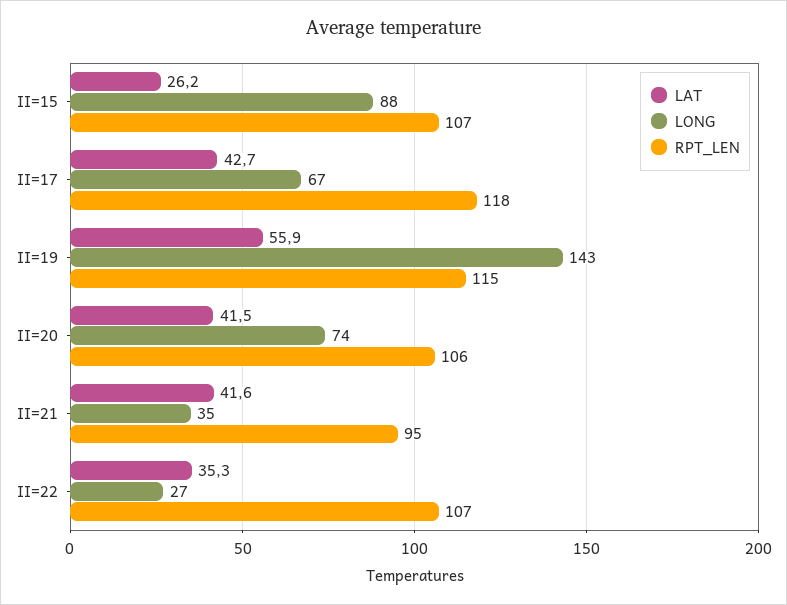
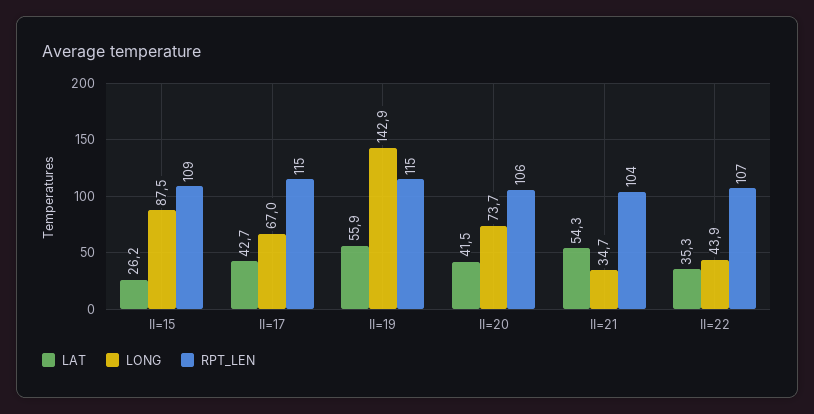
RPT_LEN, II=15: 107 -> 109
RPT_LEN, II=17: 118 -> 115
LAT, II=21: 41.6 -> 54.3
RPT_LEN, II=21: 95 -> 104
LONG, II=22: 27 -> 43.9

